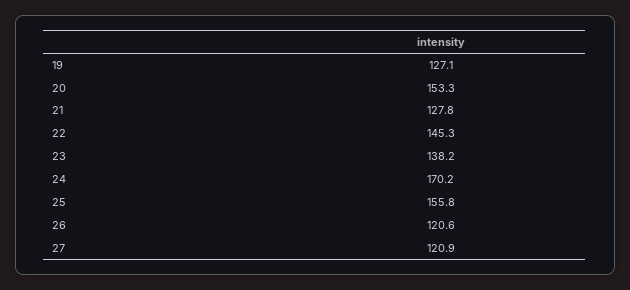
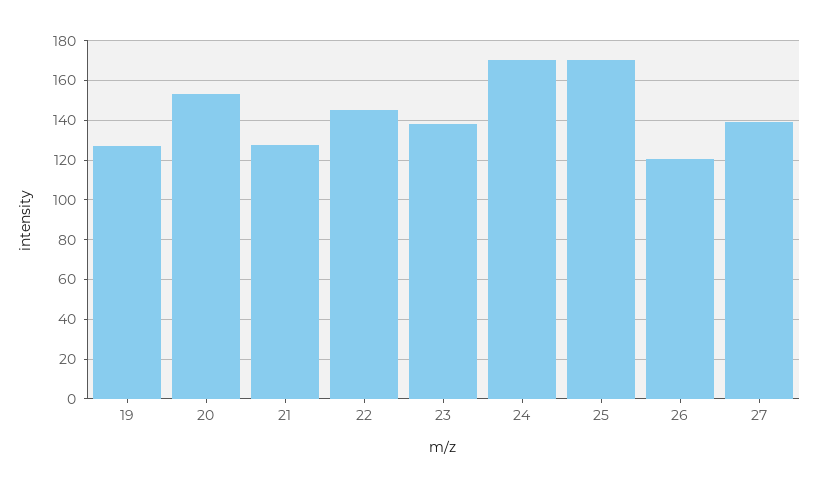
25: 155.8 -> 170
27: 120.9 -> 140

